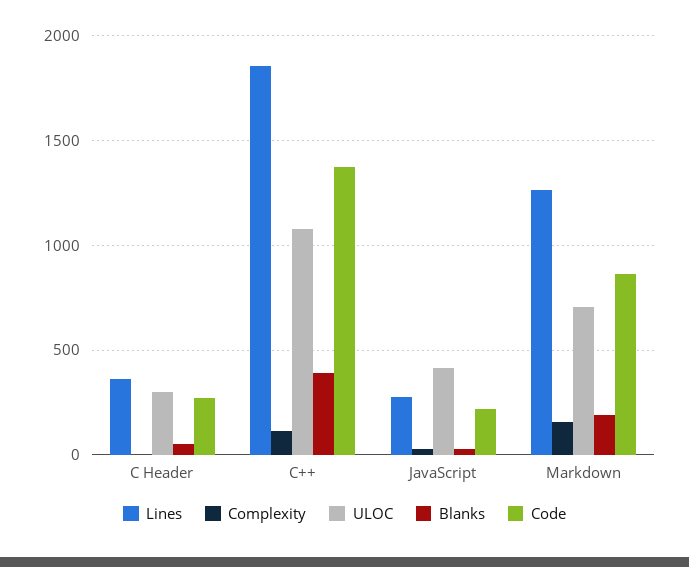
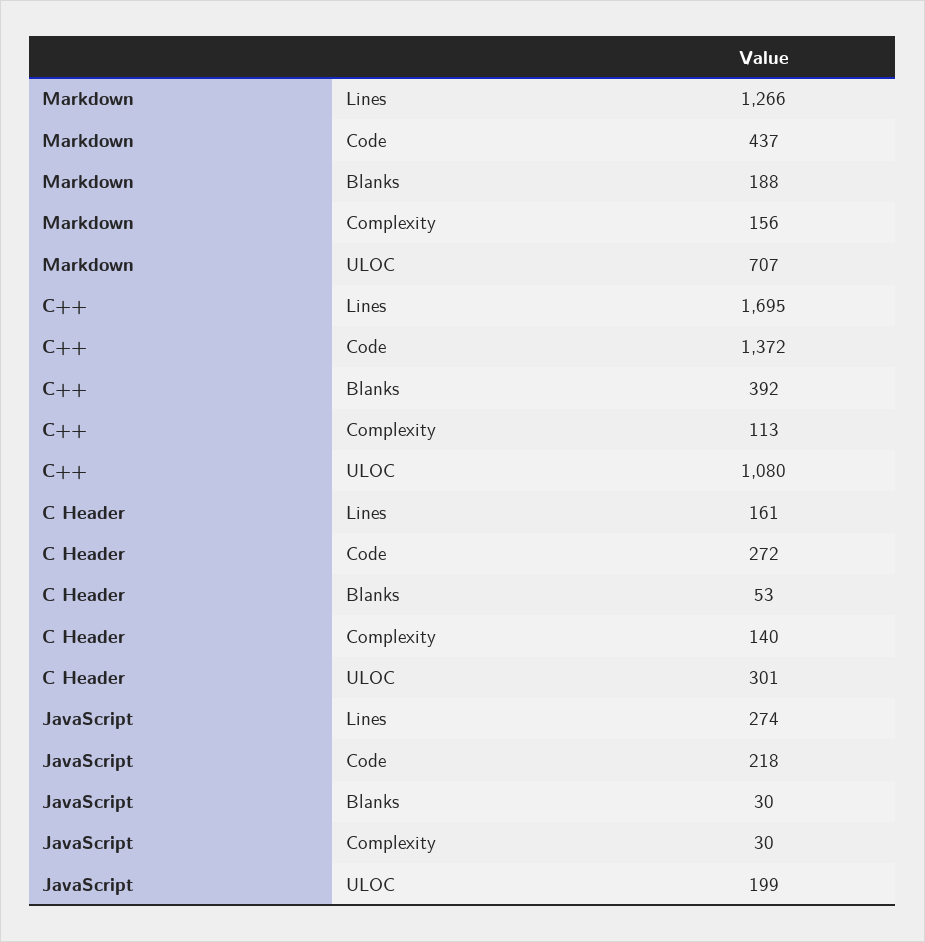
Lines, C Header: 350 -> 161
Complexity, C Header: 0 -> 140
Lines, C++: 1850 -> 1695
ULOC, JavaScript: 400 -> 199
Code, Markdown: 850 -> 437

